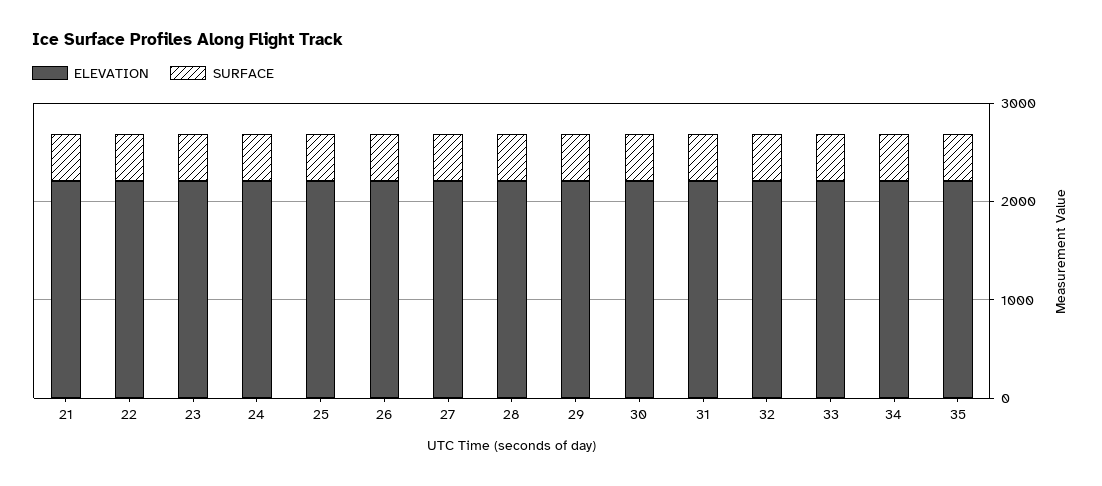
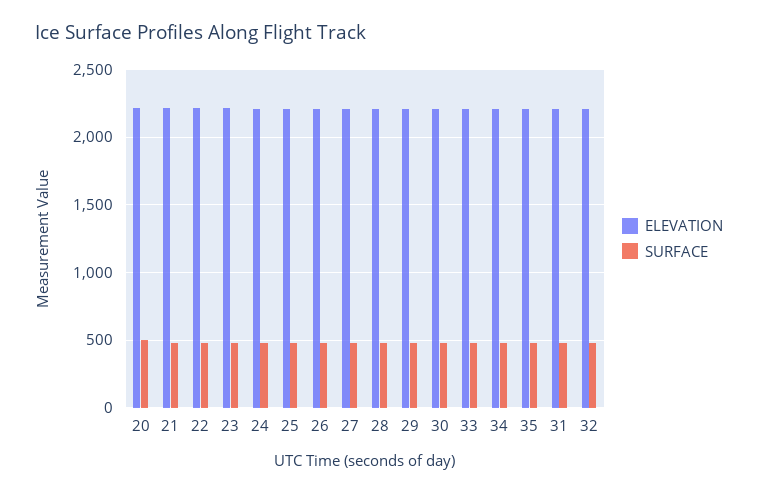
ELEVATION, 20: none -> 2200
SURFACE, 20: none -> 500

